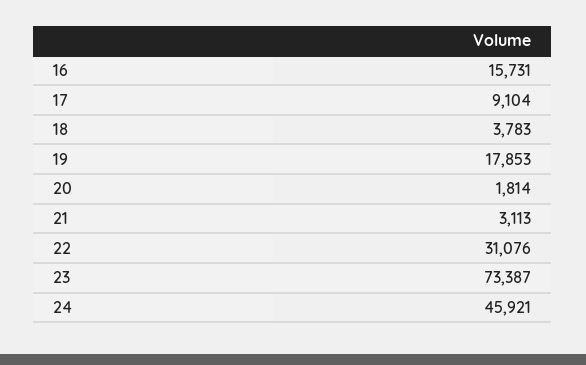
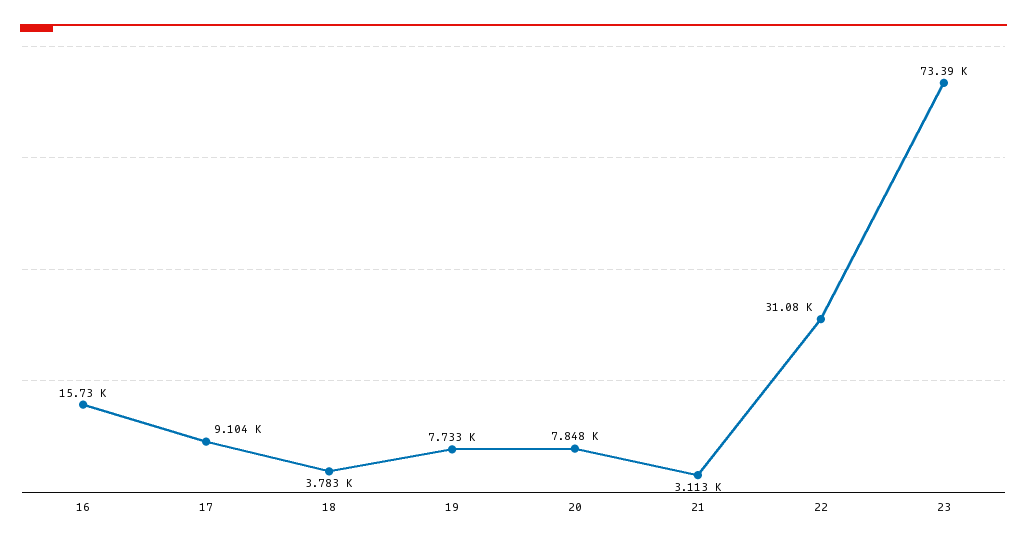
19: 17853 -> 7733
20: 1814 -> 7848
24: 45921 -> none

